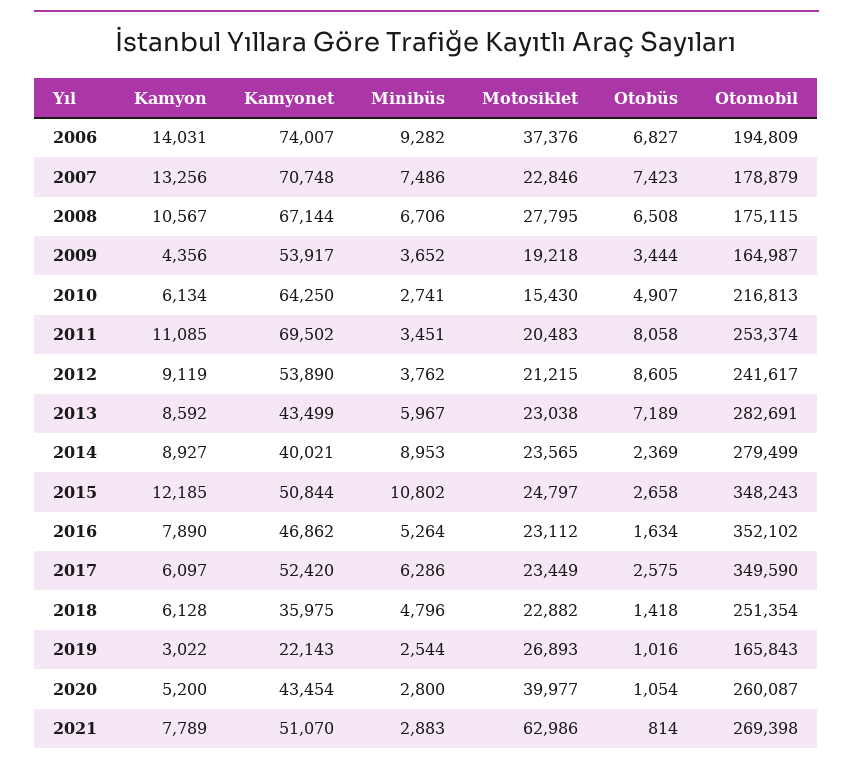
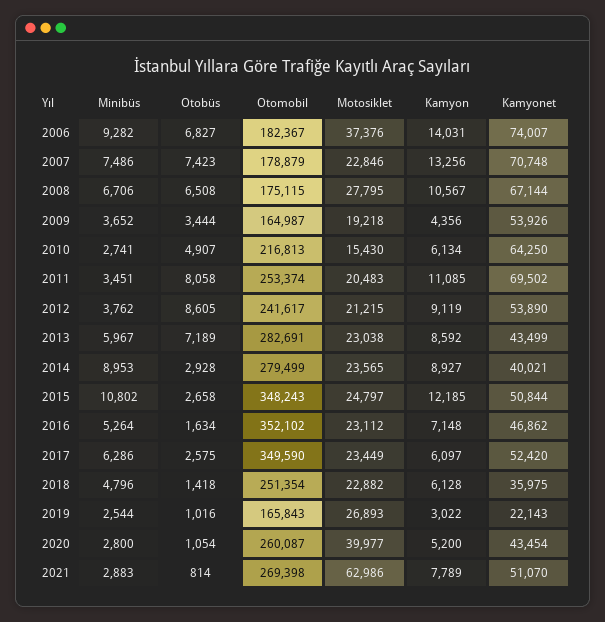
Otomobil, 2006: 194809 -> 182367
Kamyonet, 2009: 53917 -> 53926
Otobüs, 2014: 2369 -> 2928
Kamyon, 2016: 7890 -> 7148

